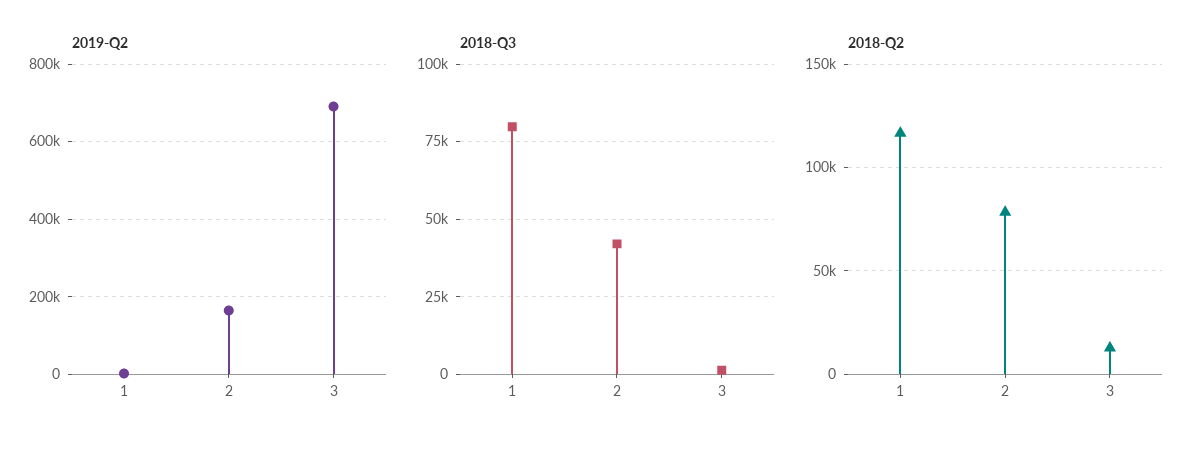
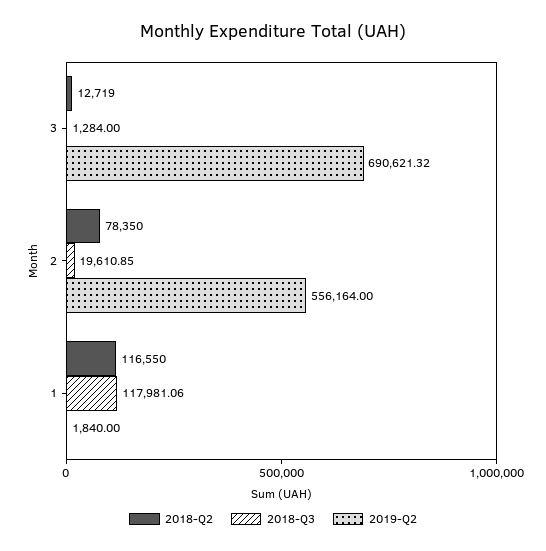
2019-Q2, 2: 160000 -> 556164
2018-Q3, 1: 80000 -> 117981.06
2018-Q3, 2: 42500 -> 19610.85

